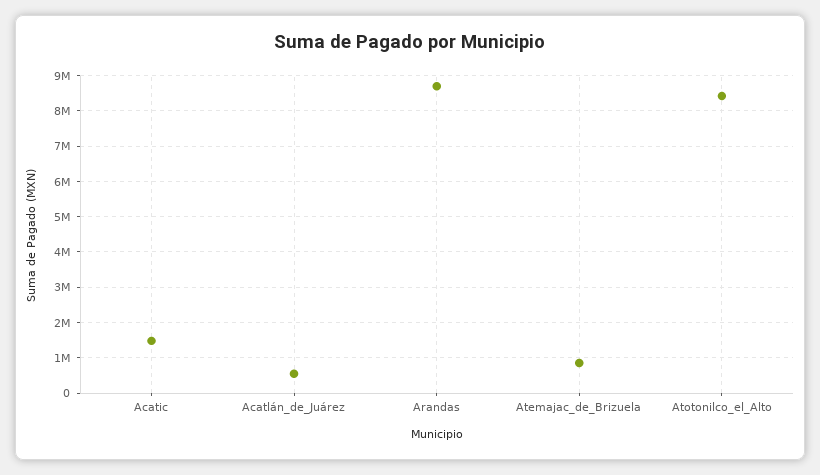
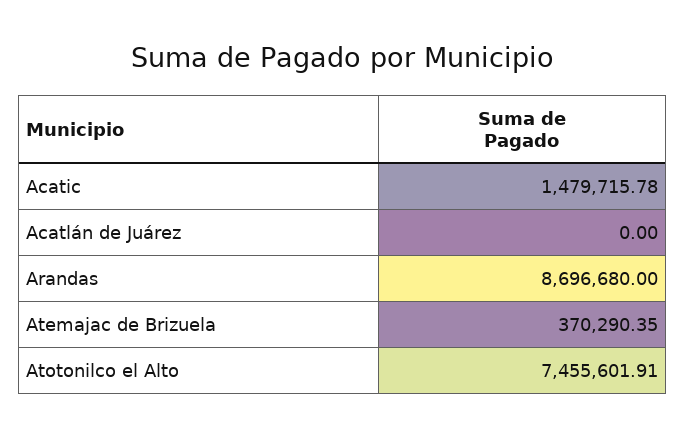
Acatlán_de_Juárez: 600000 -> 0
Atemajac_de_Brizuela: 800000 -> 370290.35
Atotonilco_el_Alto: 8400000 -> 7455601.91

